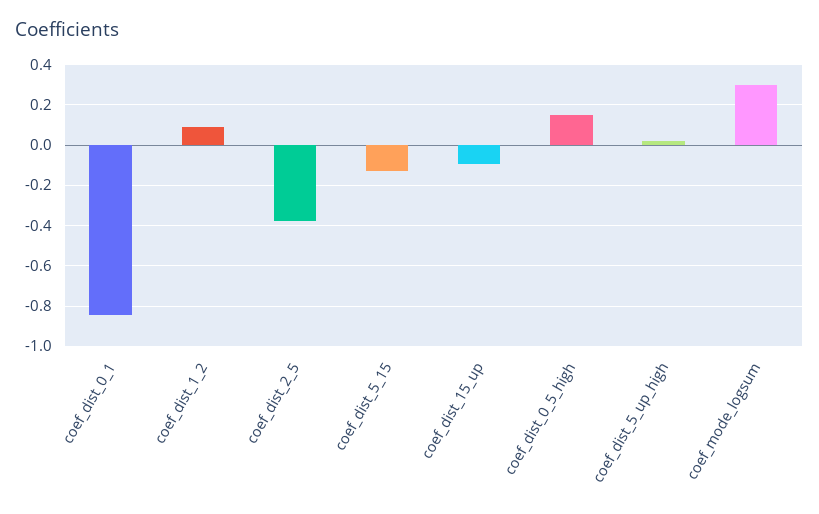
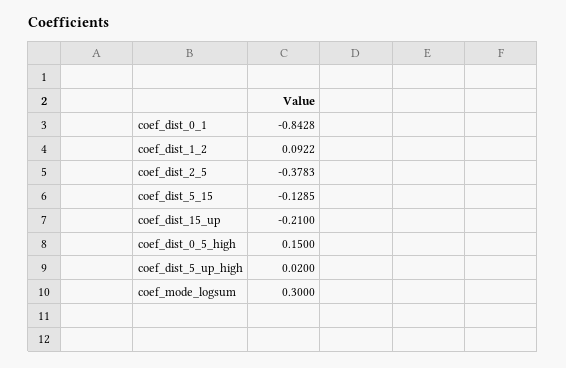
coef_dist_15_up: -0.1 -> -0.21

